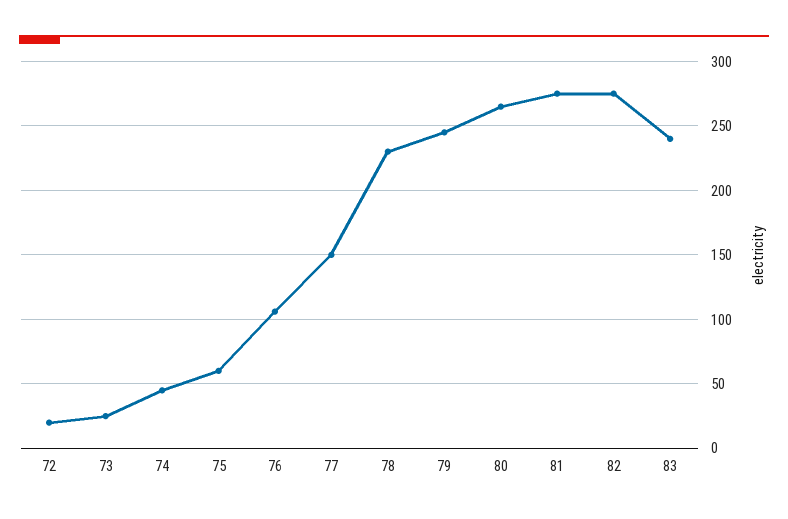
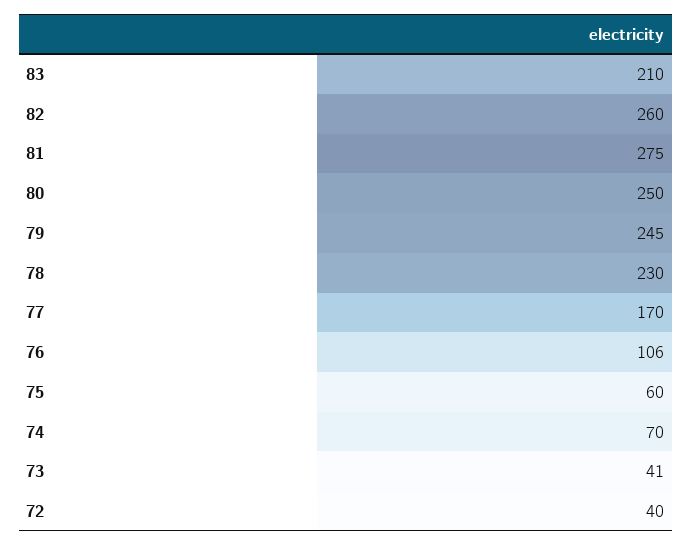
72: 20 -> 40
73: 25 -> 41
74: 45 -> 70
77: 150 -> 170
80: 265 -> 250
82: 275 -> 260
83: 240 -> 210

